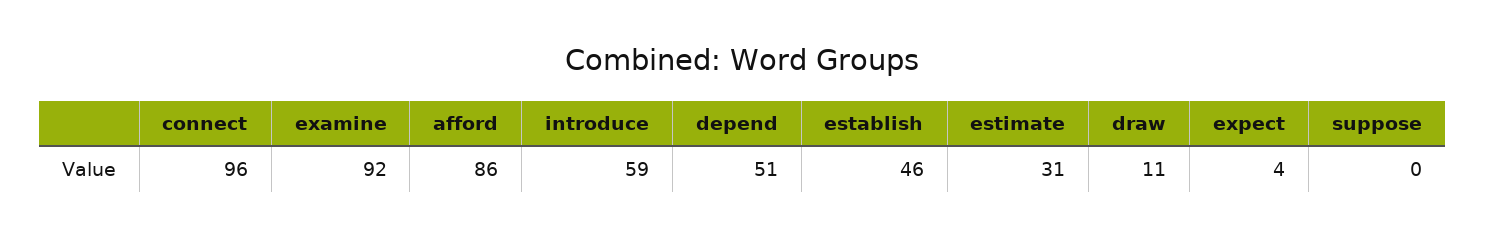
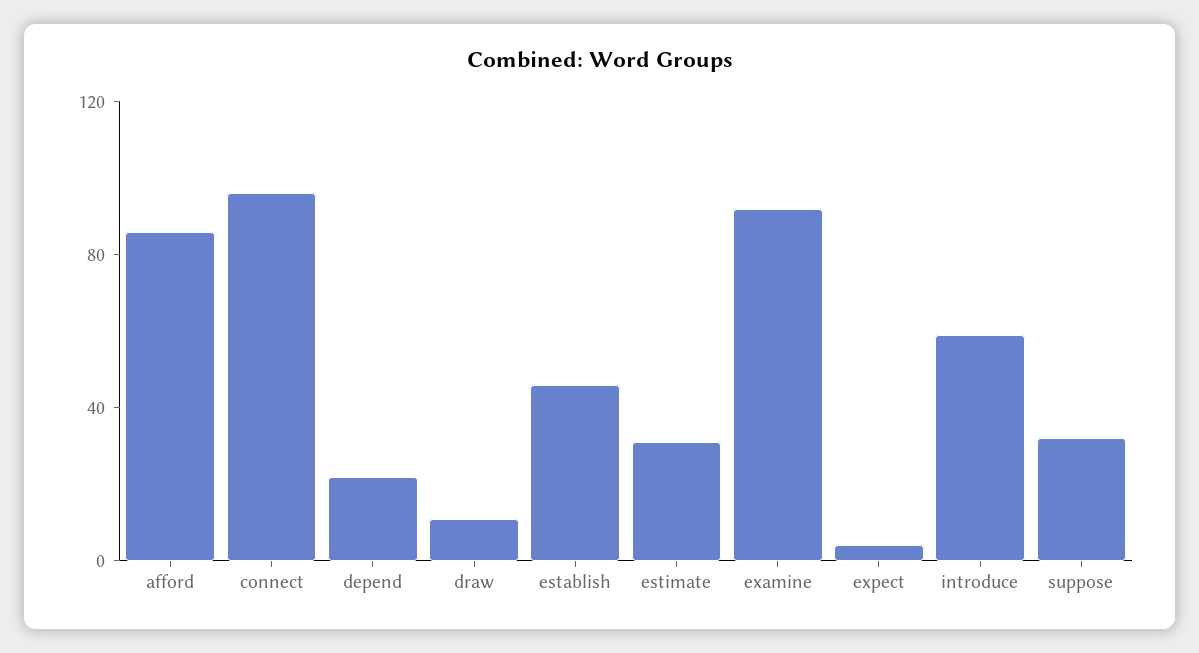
depend: 51 -> 20
suppose: 0 -> 30

